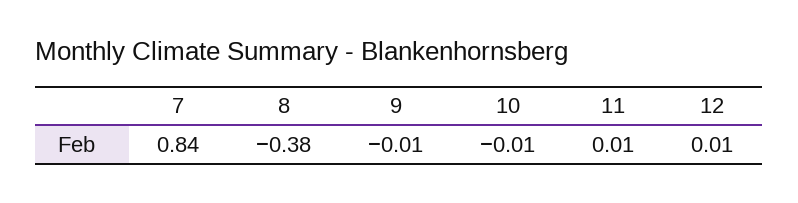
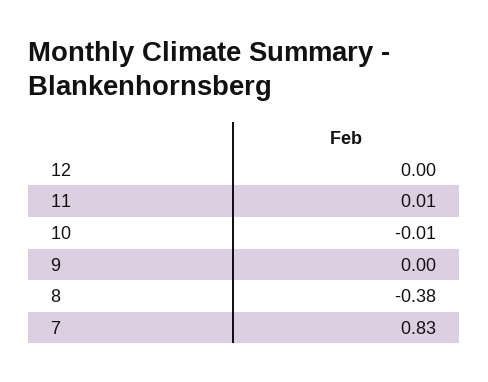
7: 0.84 -> 0.83
9: -0.01 -> 0
12: 0.01 -> 0

